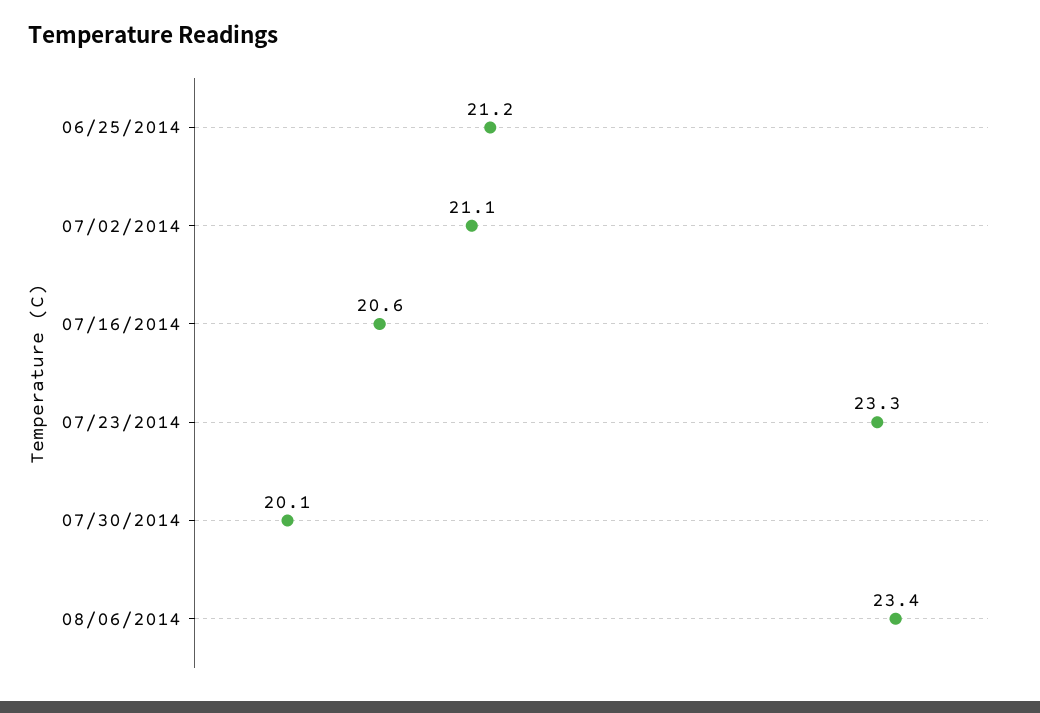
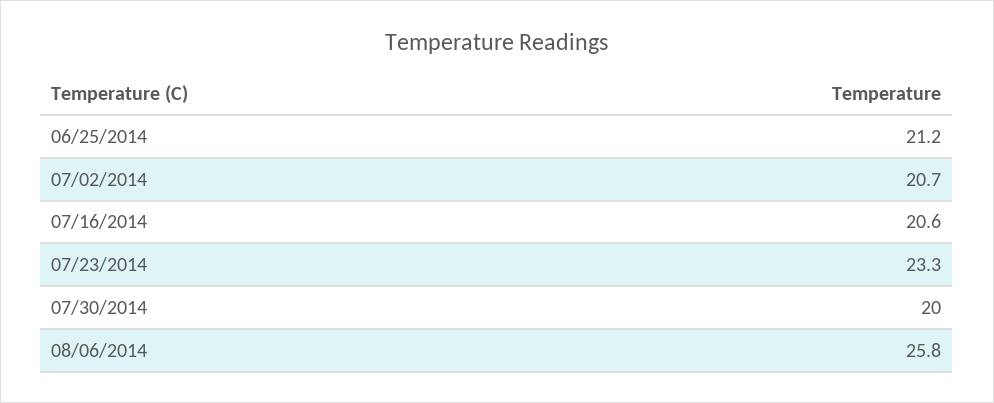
07/02/2014: 21.1 -> 20.7
07/30/2014: 20.1 -> 20
08/06/2014: 23.4 -> 25.8

